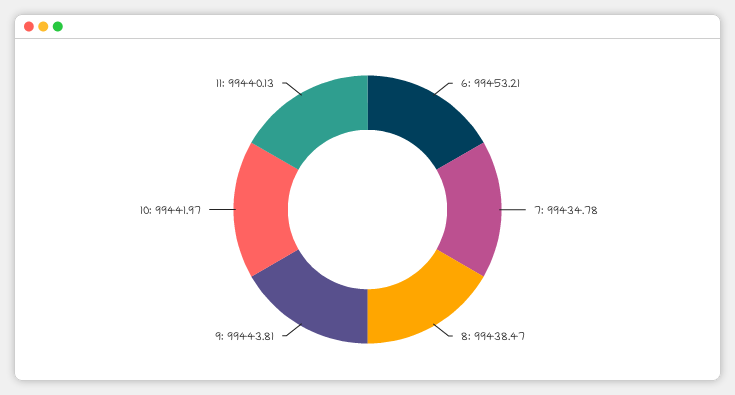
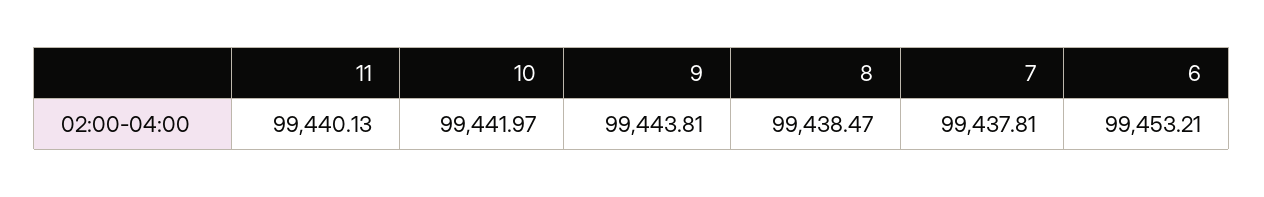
7: 99434.78 -> 99437.81

